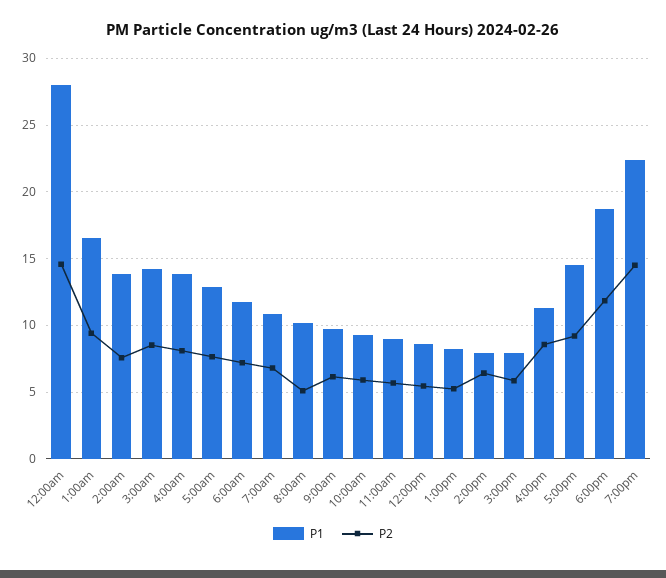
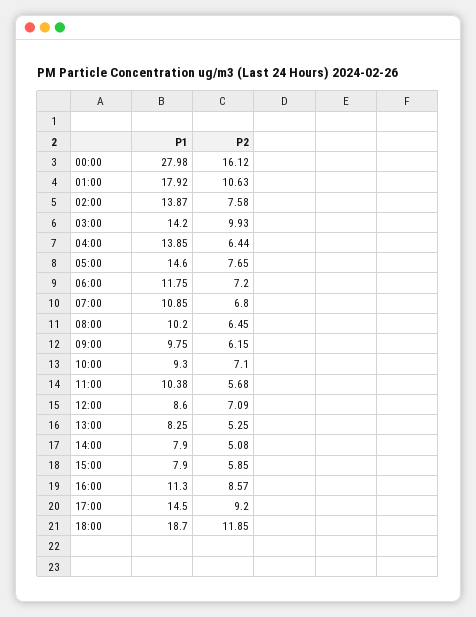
P2, 12:00am: 14.5 -> 16.12
P1, 1:00am: 16.5 -> 17.92
P2, 1:00am: 9.5 -> 10.63
P2, 3:00am: 8.5 -> 9.93
P2, 4:00am: 8 -> 6.44
P1, 5:00am: 13 -> 14.6
P2, 8:00am: 5 -> 6.45
P2, 10:00am: 6 -> 7.1
P1, 11:00am: 9 -> 10.38
P2, 12:00pm: 5.5 -> 7.09
P2, 2:00pm: 6.5 -> 5.08
P1, 7:00pm: 22.5 -> none
P2, 7:00pm: 14.5 -> none

